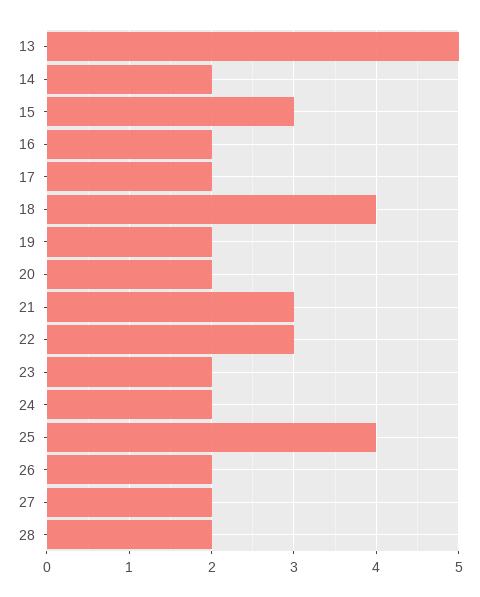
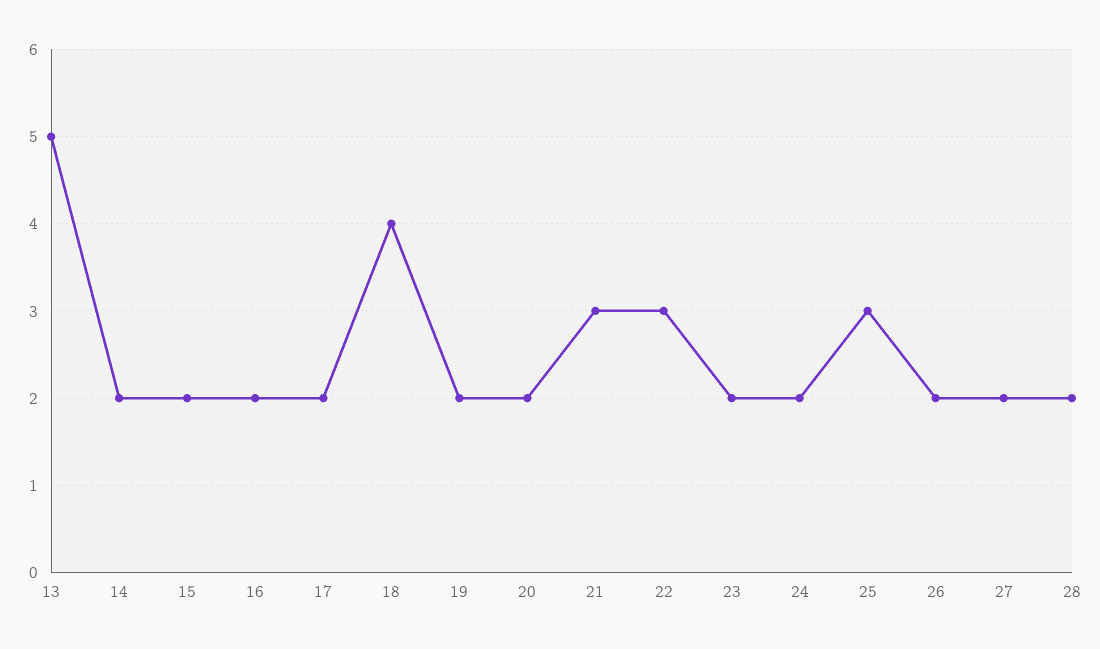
15: 3 -> 2
25: 4 -> 3

